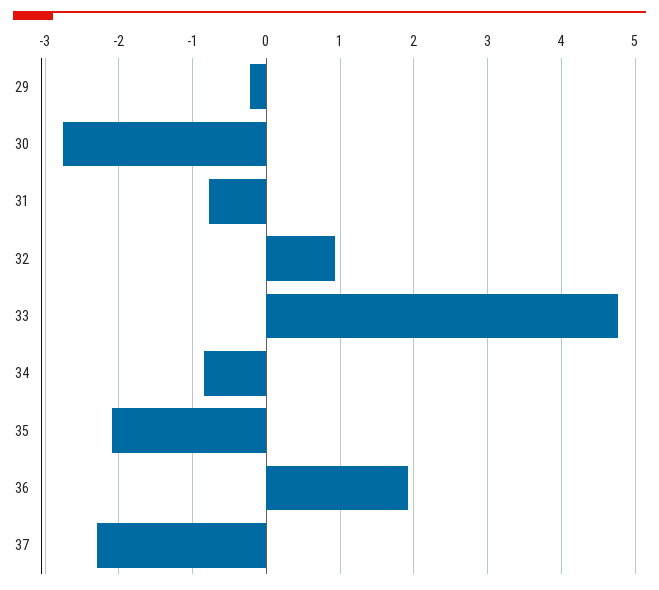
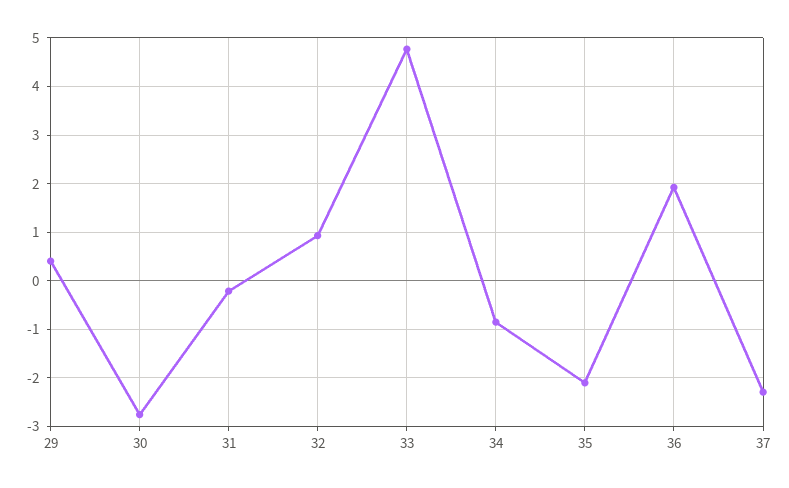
29: -0.2 -> 0.4
31: -0.8 -> -0.2

